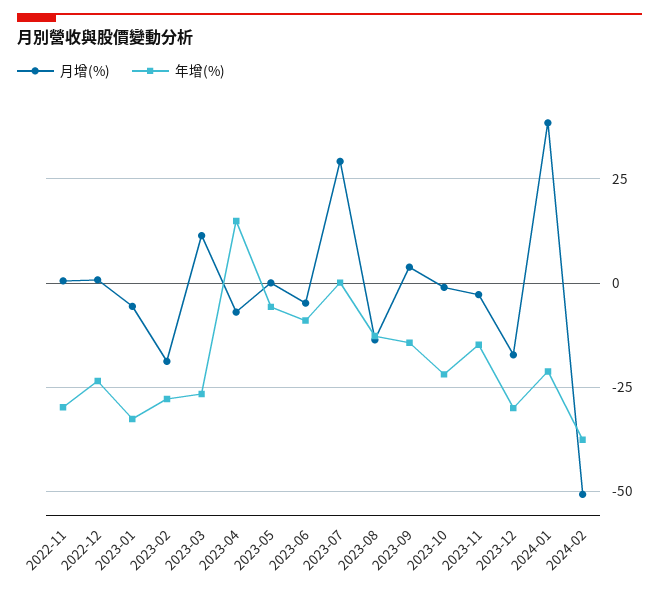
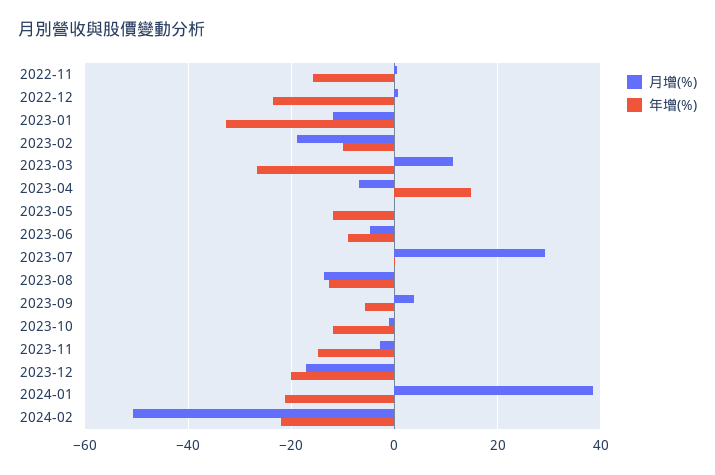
年增(%), 2022-11: -30 -> -16
月增(%), 2023-01: -5 -> -12
年增(%), 2023-02: -27.5 -> -10
年增(%), 2023-05: -5 -> -12
年增(%), 2023-09: -15 -> -6
年增(%), 2023-10: -22.5 -> -12
年增(%), 2023-12: -30 -> -20
年增(%), 2024-02: -37.5 -> -22

